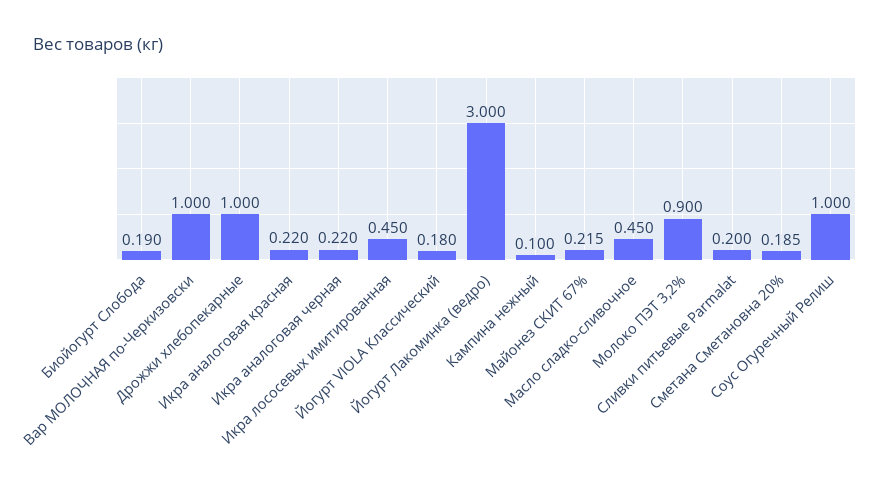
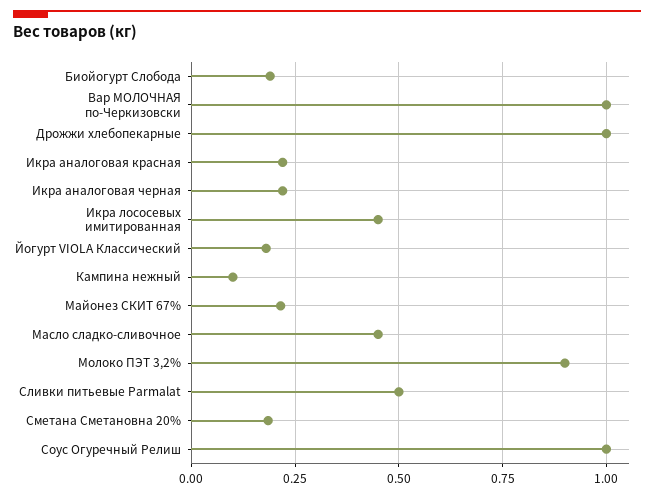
Йогурт Лакоминка (ведро): 3 -> none
Сливки питьевые Parmalat: 0.2 -> 0.5

